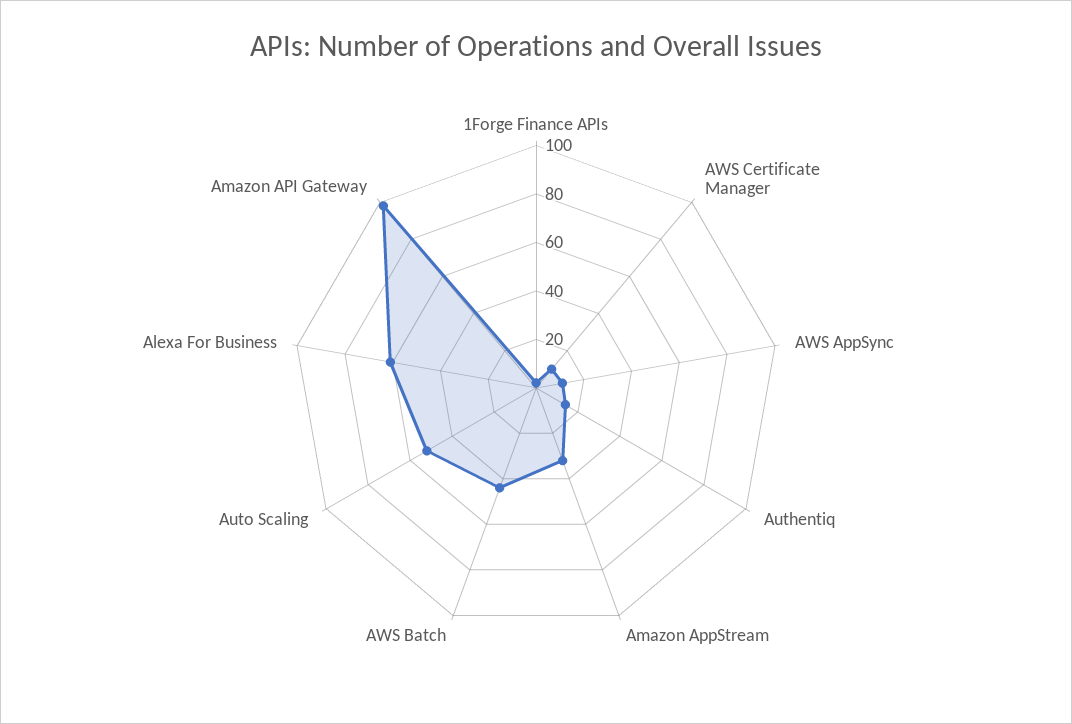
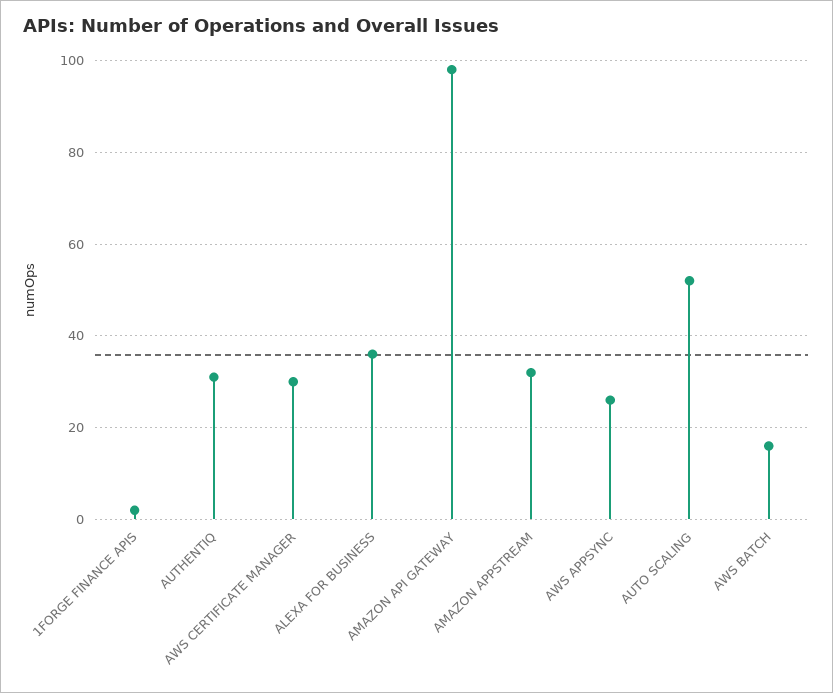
AWS Certificate Manager: 10 -> 30
AWS AppSync: 10 -> 25
Authentiq: 15 -> 30
AWS Batch: 45 -> 15
Alexa For Business: 60 -> 35

